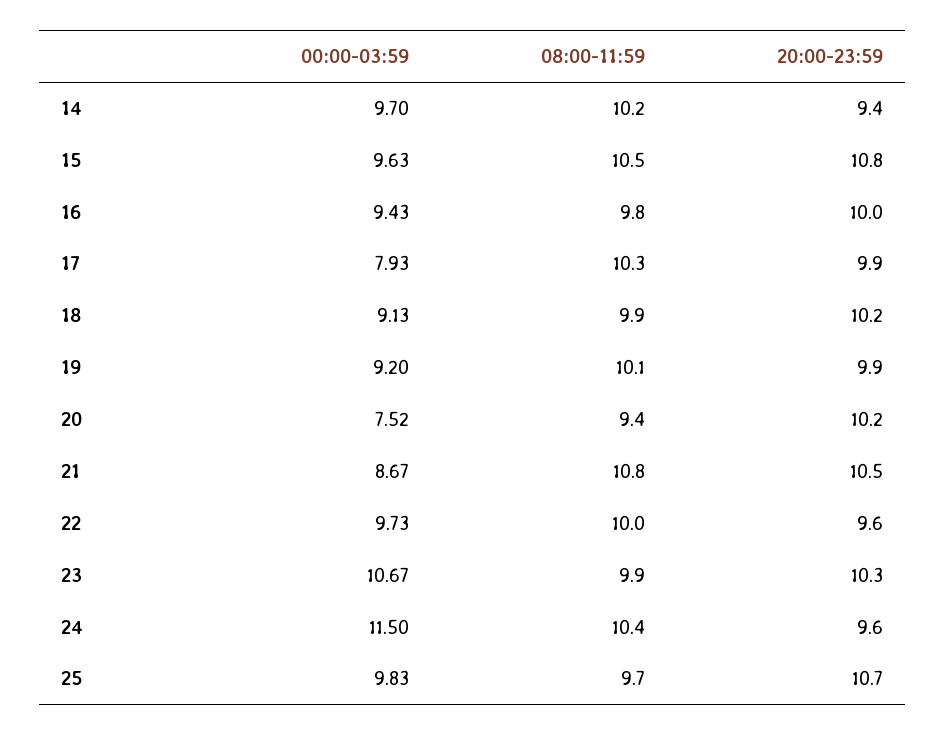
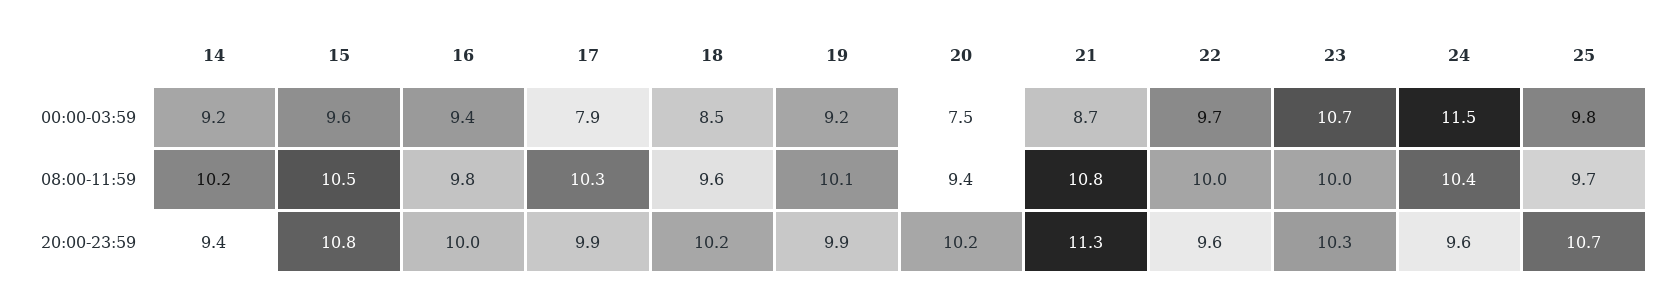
00:00-03:59, 14: 9.7 -> 9.2
00:00-03:59, 18: 9.13 -> 8.5
08:00-11:59, 18: 9.9 -> 9.6
20:00-23:59, 21: 10.5 -> 11.3
08:00-11:59, 23: 9.9 -> 10

